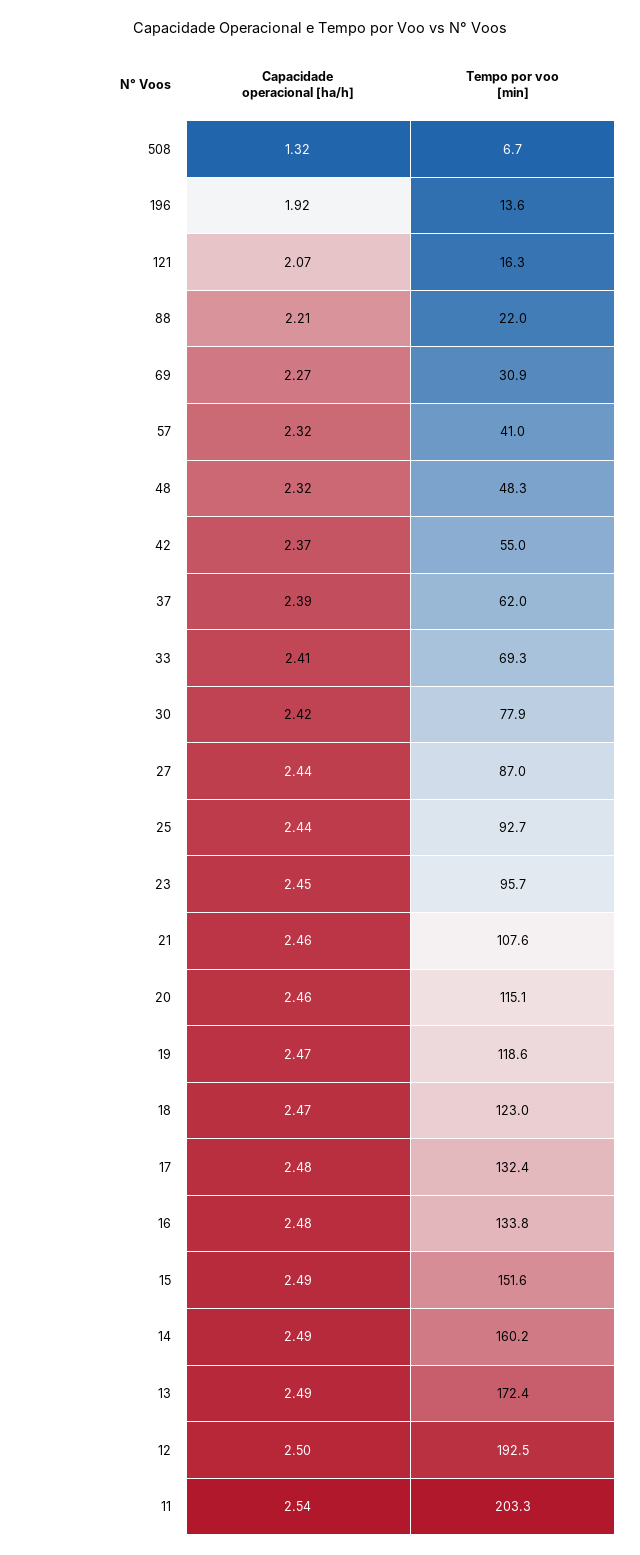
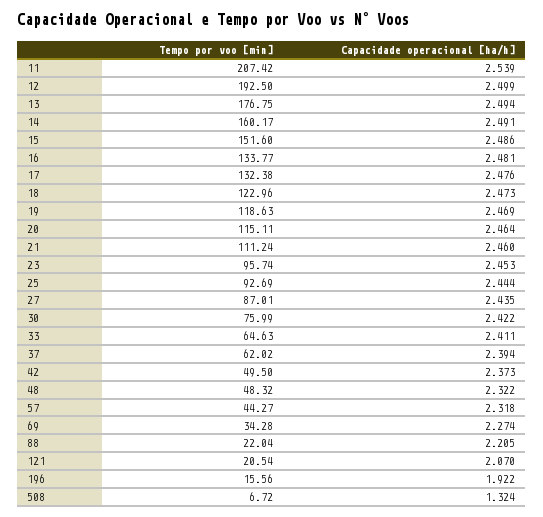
Tempo por voo [min], 196: 13.6 -> 15.56
Tempo por voo [min], 121: 16.3 -> 20.54
Tempo por voo [min], 69: 30.9 -> 34.28
Tempo por voo [min], 57: 41 -> 44.27
Tempo por voo [min], 42: 55 -> 49.5
Tempo por voo [min], 33: 69.3 -> 64.63
Tempo por voo [min], 30: 77.9 -> 75.99
Tempo por voo [min], 21: 107.6 -> 111.24
Tempo por voo [min], 13: 172.4 -> 176.75
Tempo por voo [min], 11: 203.3 -> 207.42

